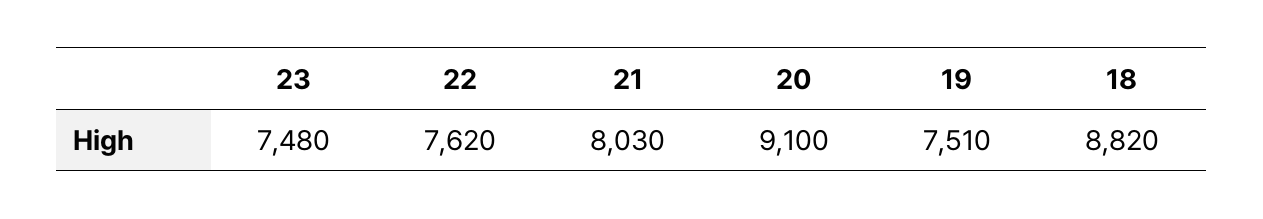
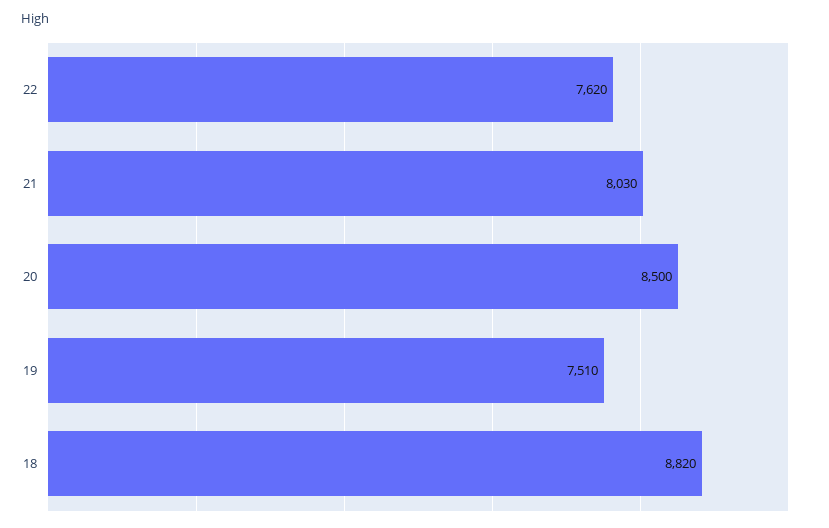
23: 7480 -> none
20: 9100 -> 8500

